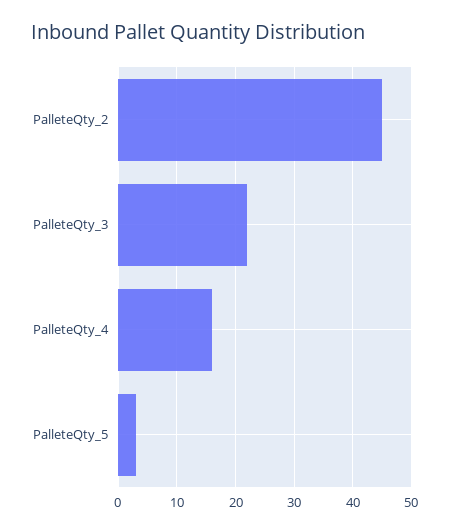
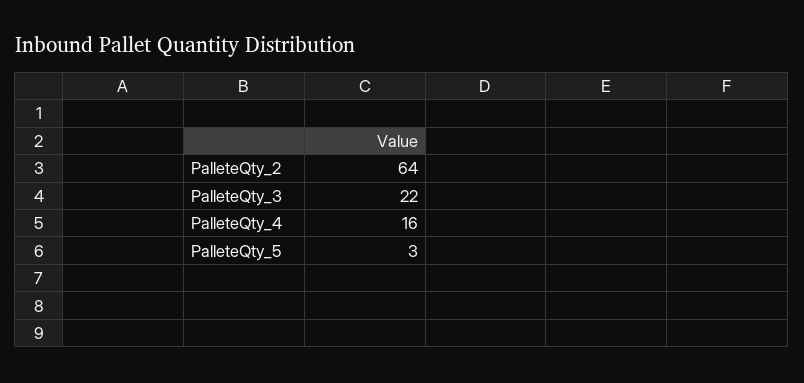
PalleteQty_2: 45 -> 64

